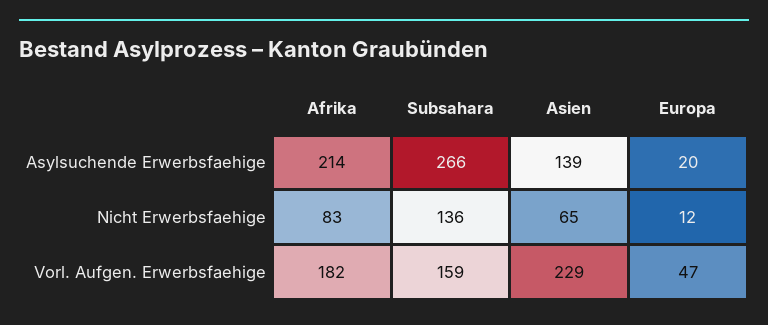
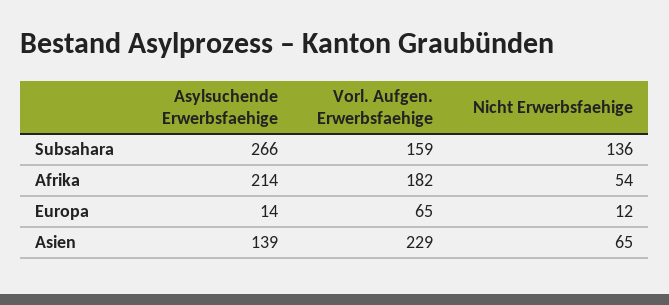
Europa, Asylsuchende Erwerbsfaehige: 20 -> 14
Afrika, Nicht Erwerbsfaehige: 83 -> 54
Europa, Vorl. Aufgen. Erwerbsfaehige: 47 -> 65

